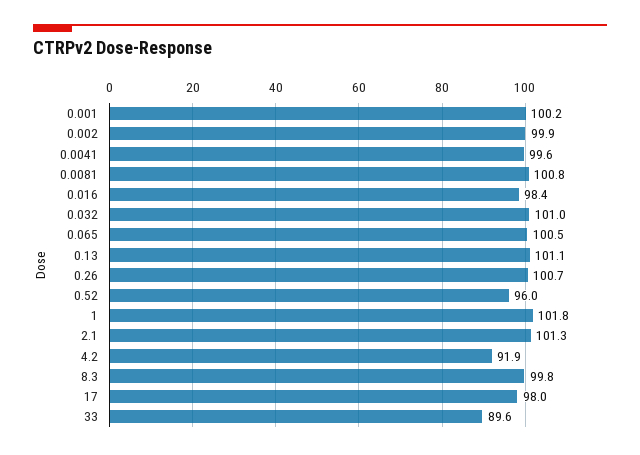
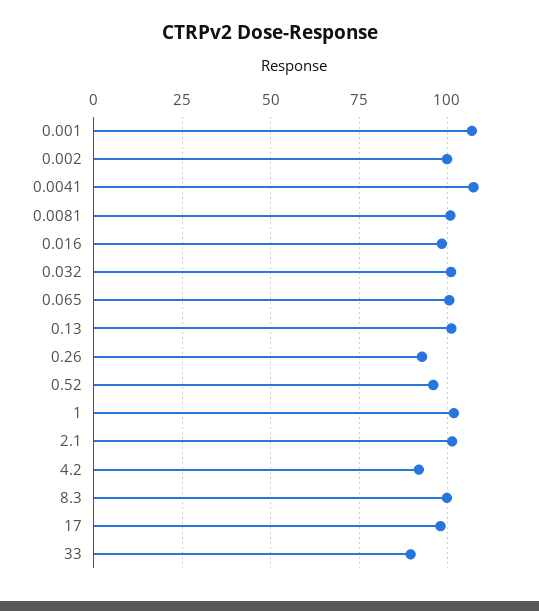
0.001: 100.2 -> 107.5
0.0041: 99.6 -> 107.5
0.26: 100.7 -> 92.5

